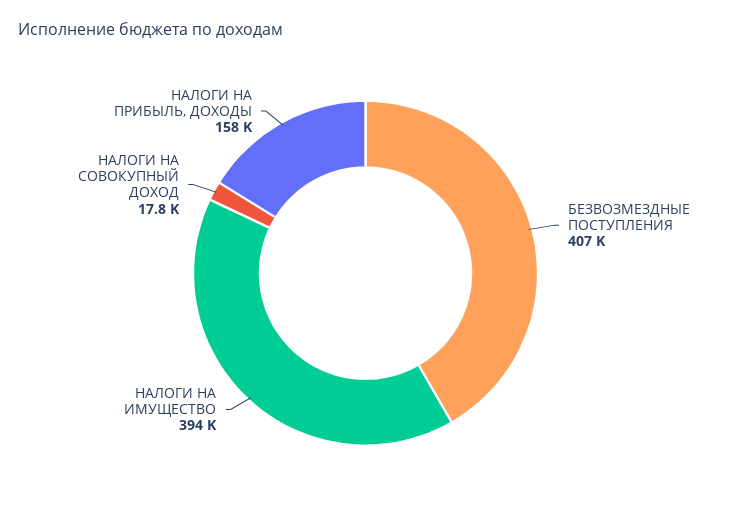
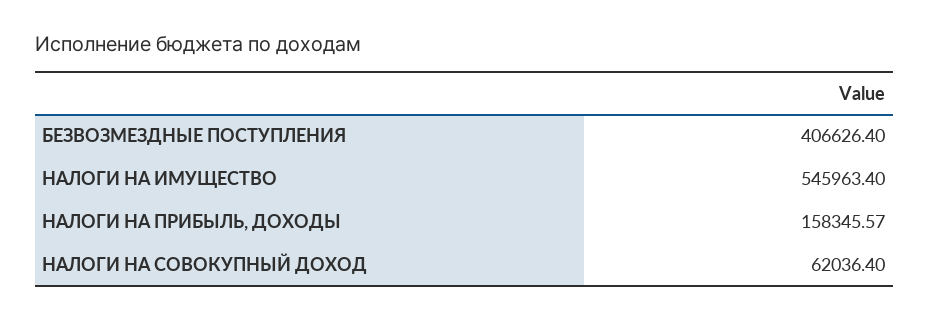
НАЛОГИ НА ИМУЩЕСТВО: 394000 -> 545963.4
НАЛОГИ НА СОВОКУПНЫЙ ДОХОД: 17800 -> 62036.4

